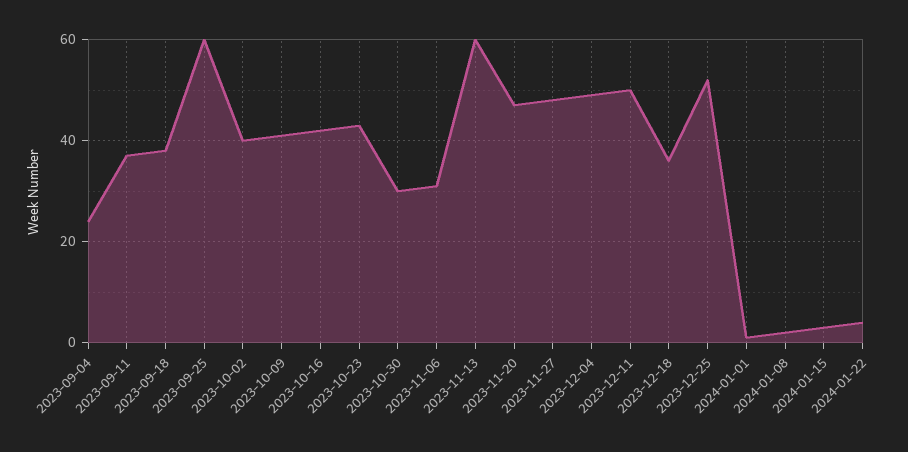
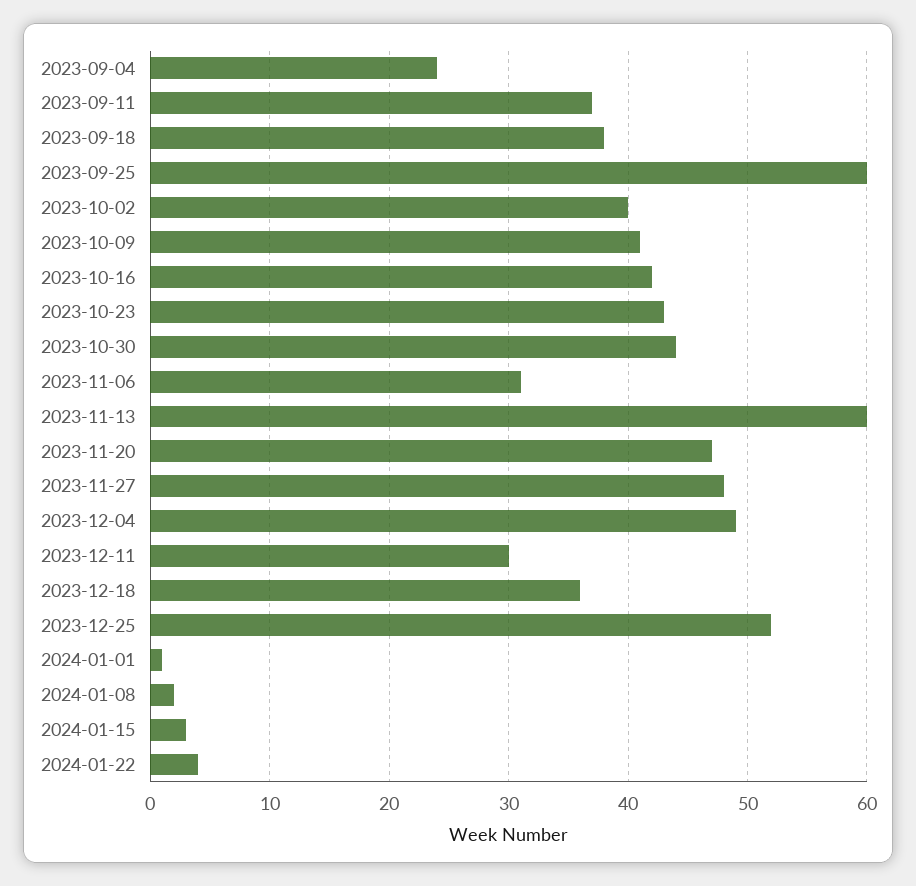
2023-10-30: 30 -> 44
2023-12-11: 50 -> 30

